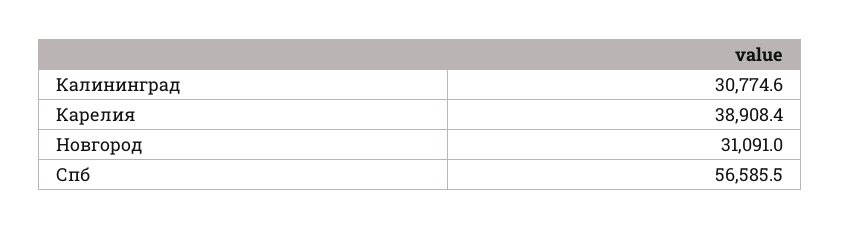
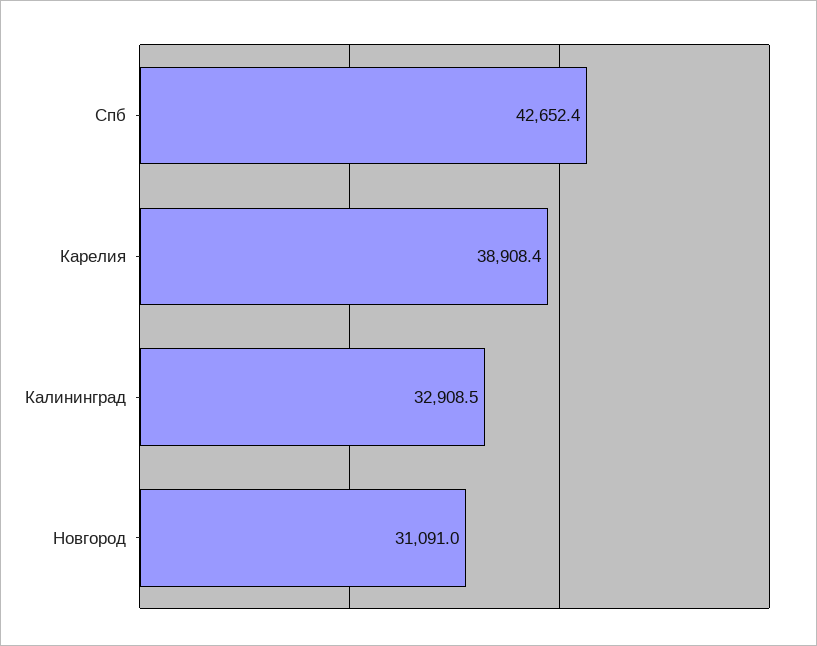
Калининград: 30774.6 -> 32908.5
Спб: 56585.5 -> 42652.4

